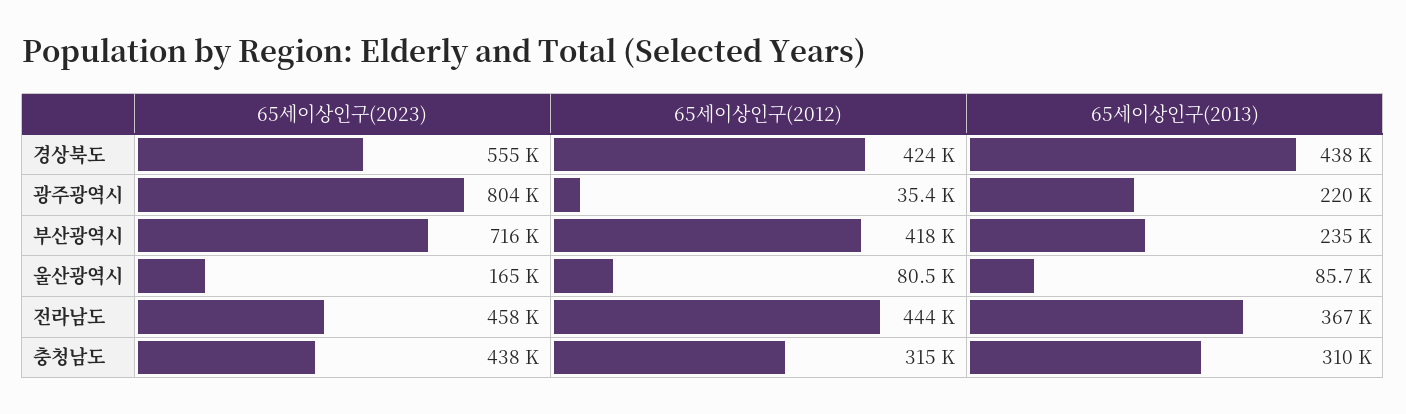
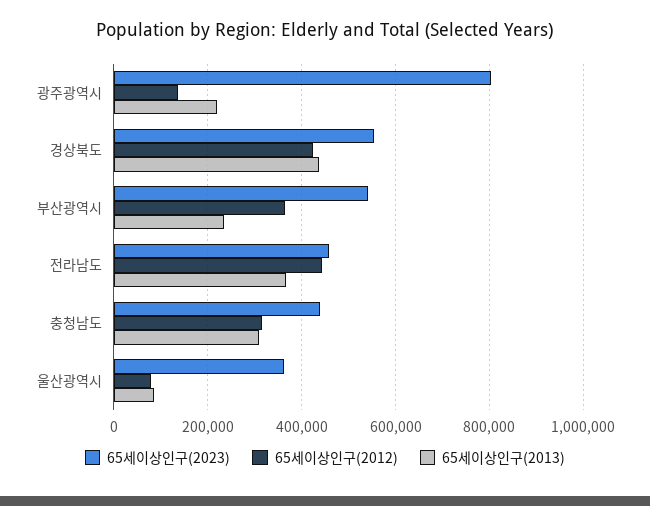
65세이상인구(2012), 광주광역시: 35400 -> 140000
65세이상인구(2023), 부산광역시: 716000 -> 540000
65세이상인구(2012), 부산광역시: 418000 -> 360000
65세이상인구(2023), 울산광역시: 165000 -> 360000

